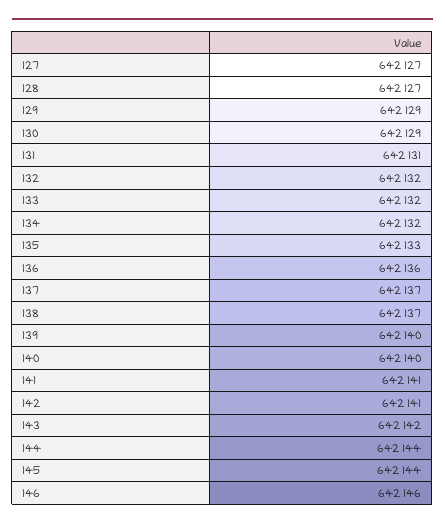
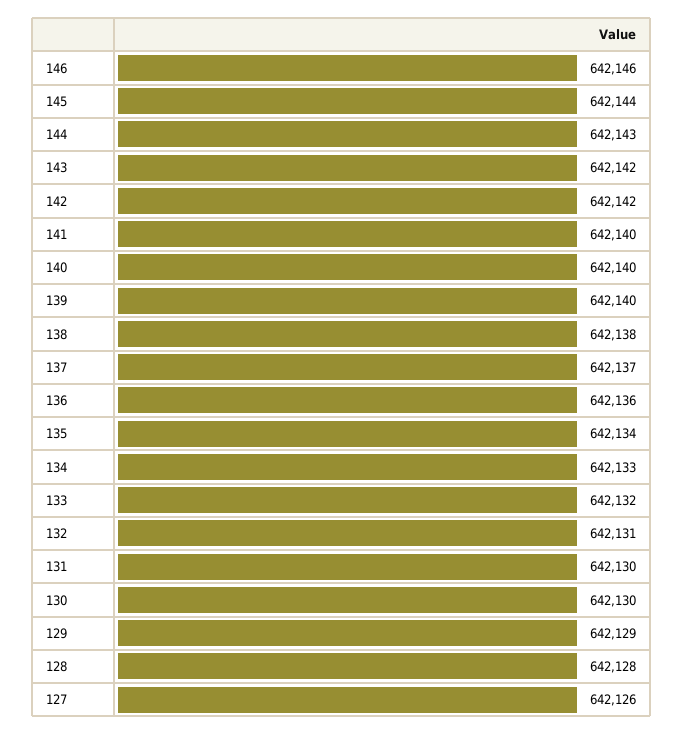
127: 642127 -> 642126
128: 642127 -> 642128
130: 642129 -> 642130
131: 642131 -> 642130
132: 642132 -> 642131
134: 642132 -> 642133
135: 642133 -> 642134
138: 642137 -> 642138
141: 642141 -> 642140
142: 642141 -> 642142
144: 642144 -> 642143

